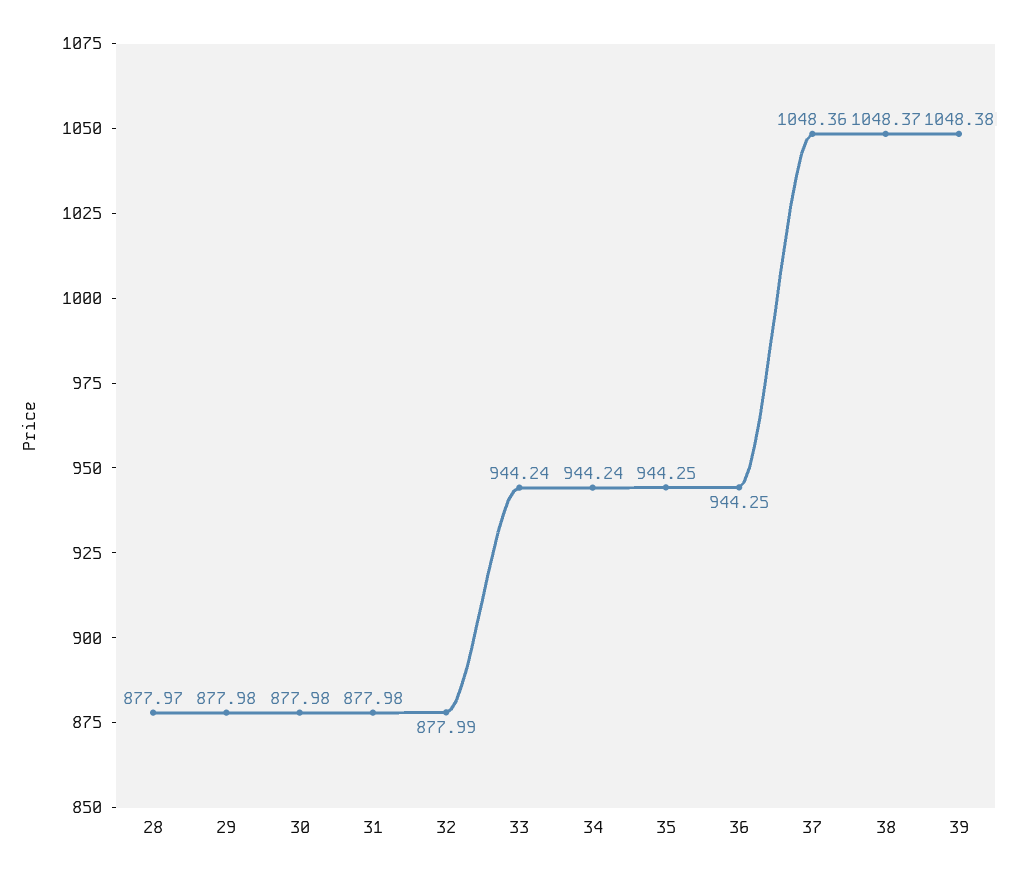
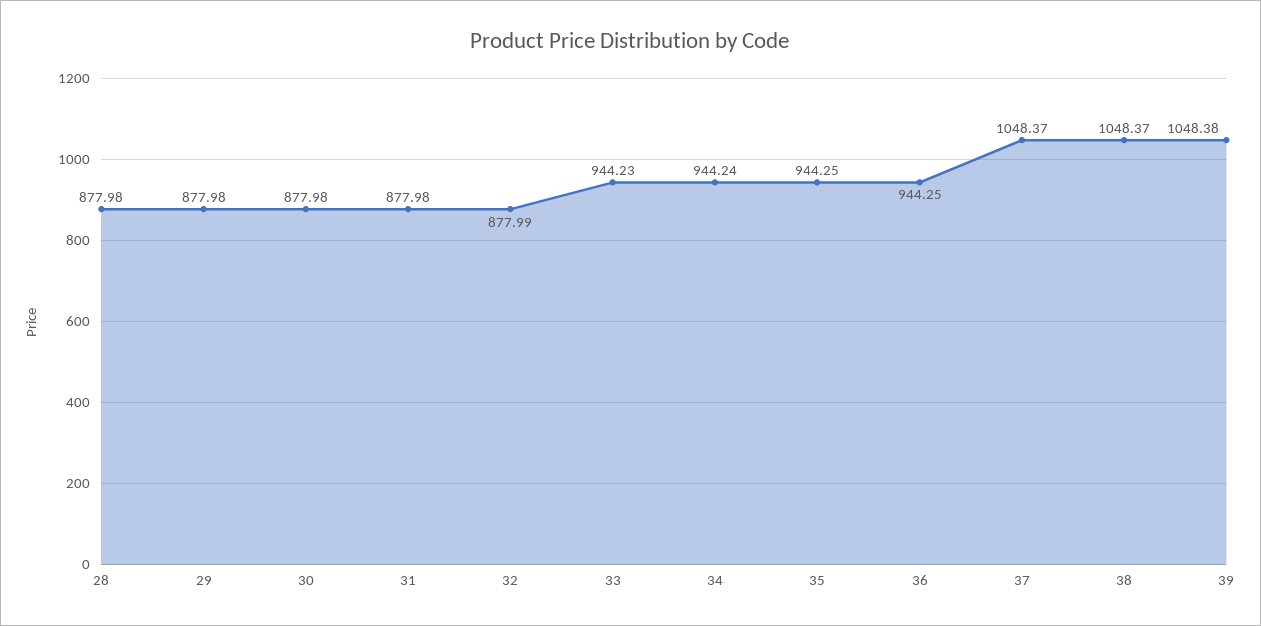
28: 877.97 -> 877.98
33: 944.24 -> 944.23
37: 1048.36 -> 1048.37

